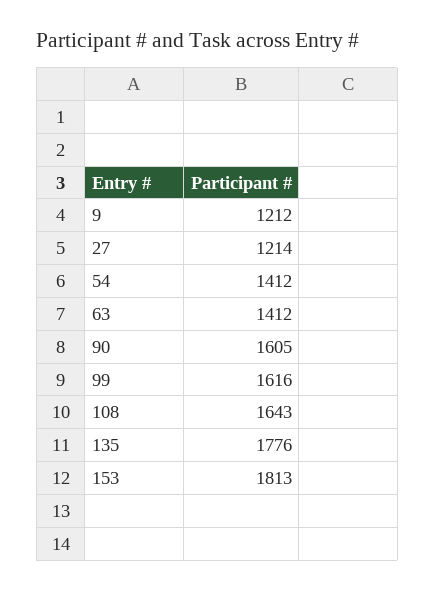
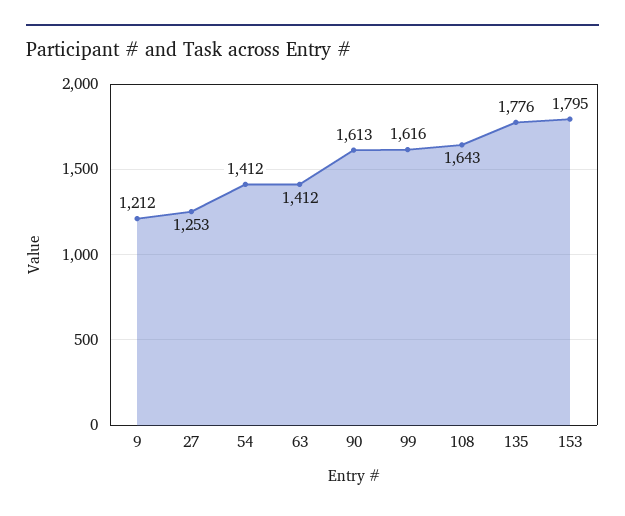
27: 1214 -> 1253
90: 1605 -> 1613
153: 1813 -> 1795

